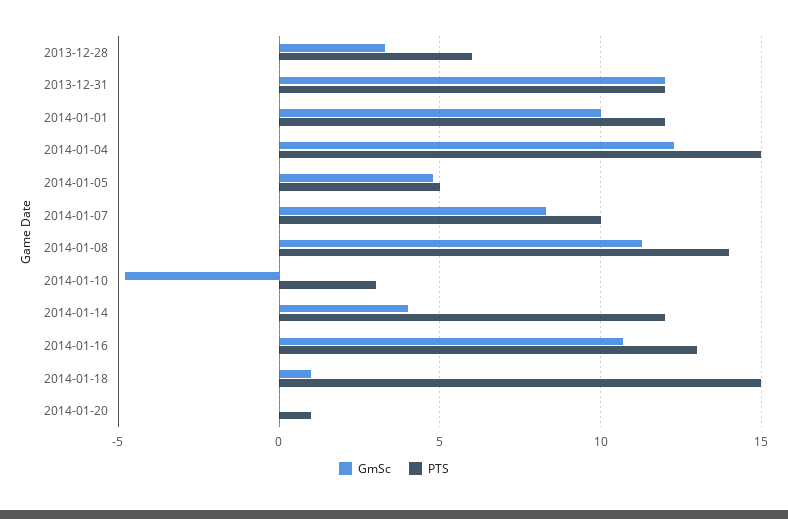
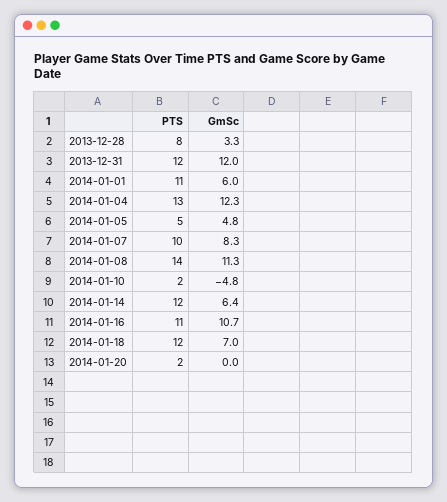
PTS, 2013-12-28: 6 -> 8
GmSc, 2014-01-01: 10 -> 6
PTS, 2014-01-01: 12 -> 11
PTS, 2014-01-04: 15 -> 13
PTS, 2014-01-10: 3 -> 2
GmSc, 2014-01-14: 4 -> 6.4
PTS, 2014-01-16: 13 -> 11
GmSc, 2014-01-18: 1 -> 7
PTS, 2014-01-18: 15 -> 12
PTS, 2014-01-20: 1 -> 2

